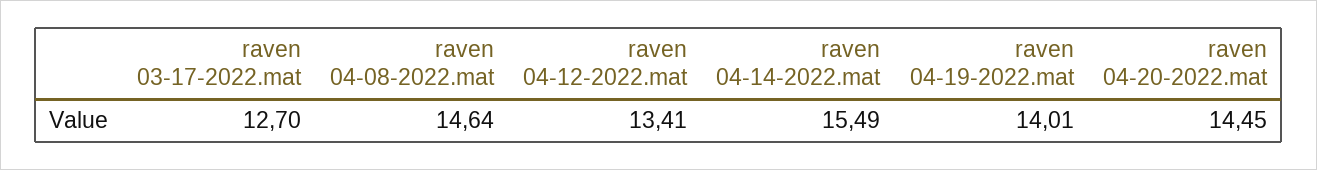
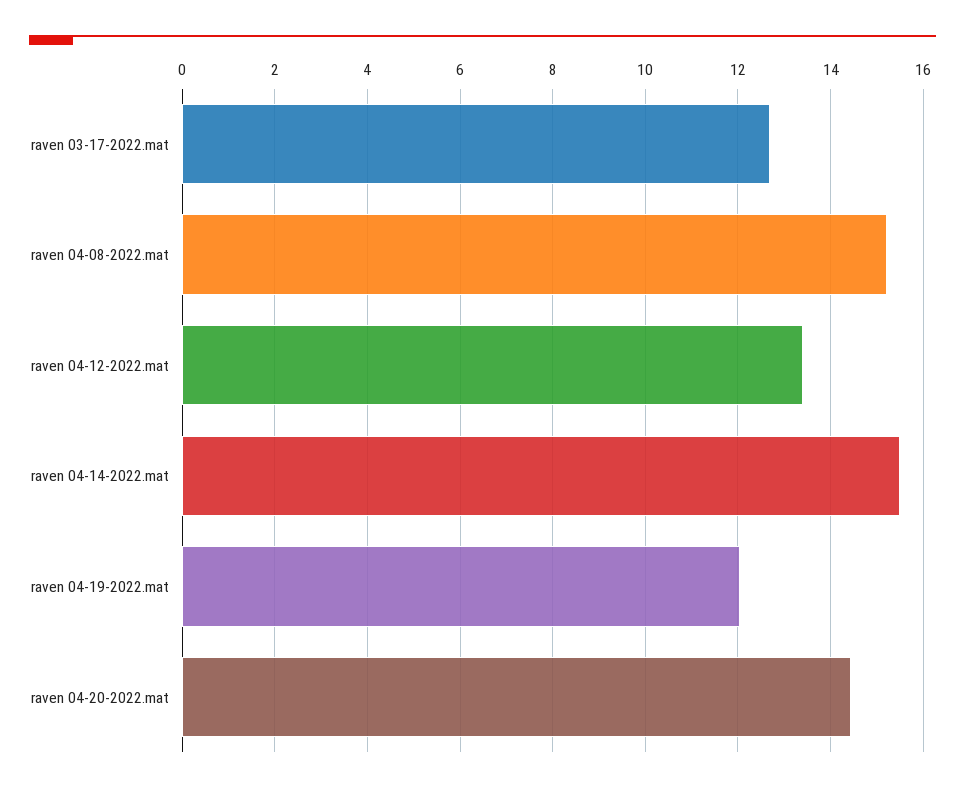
raven 04-08-2022.mat: 14.64 -> 15.2
raven 04-19-2022.mat: 14.01 -> 12

